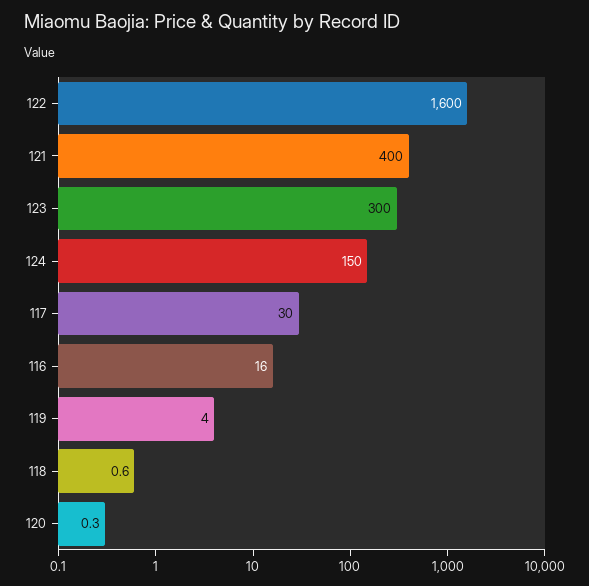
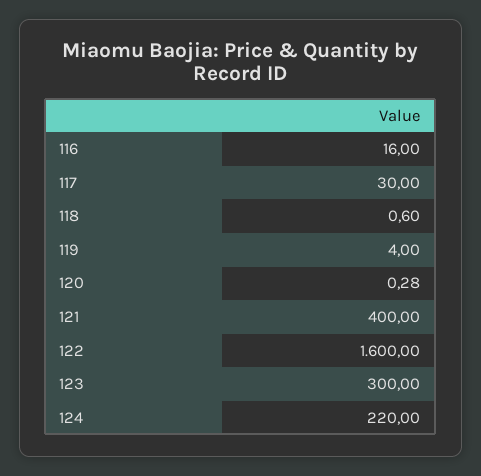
124: 150 -> 220

